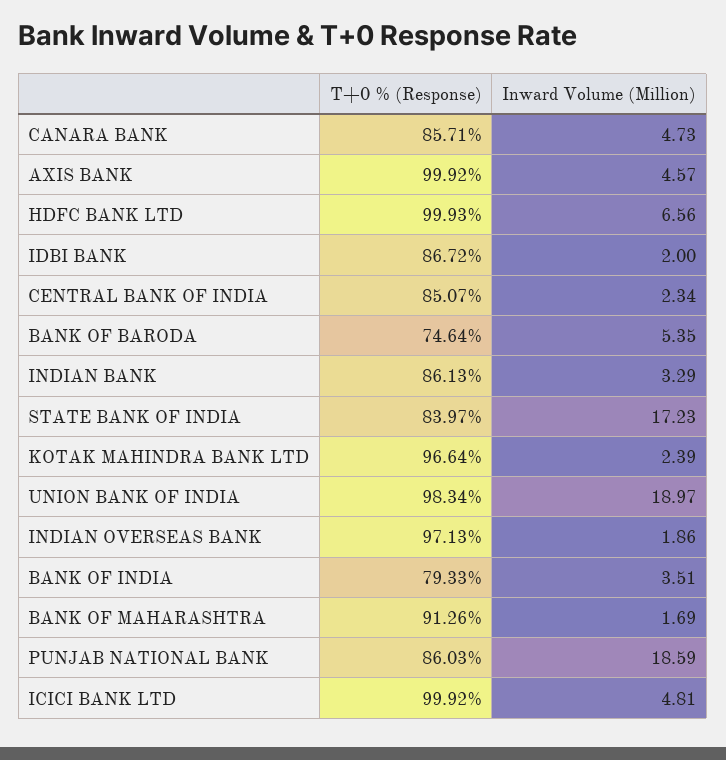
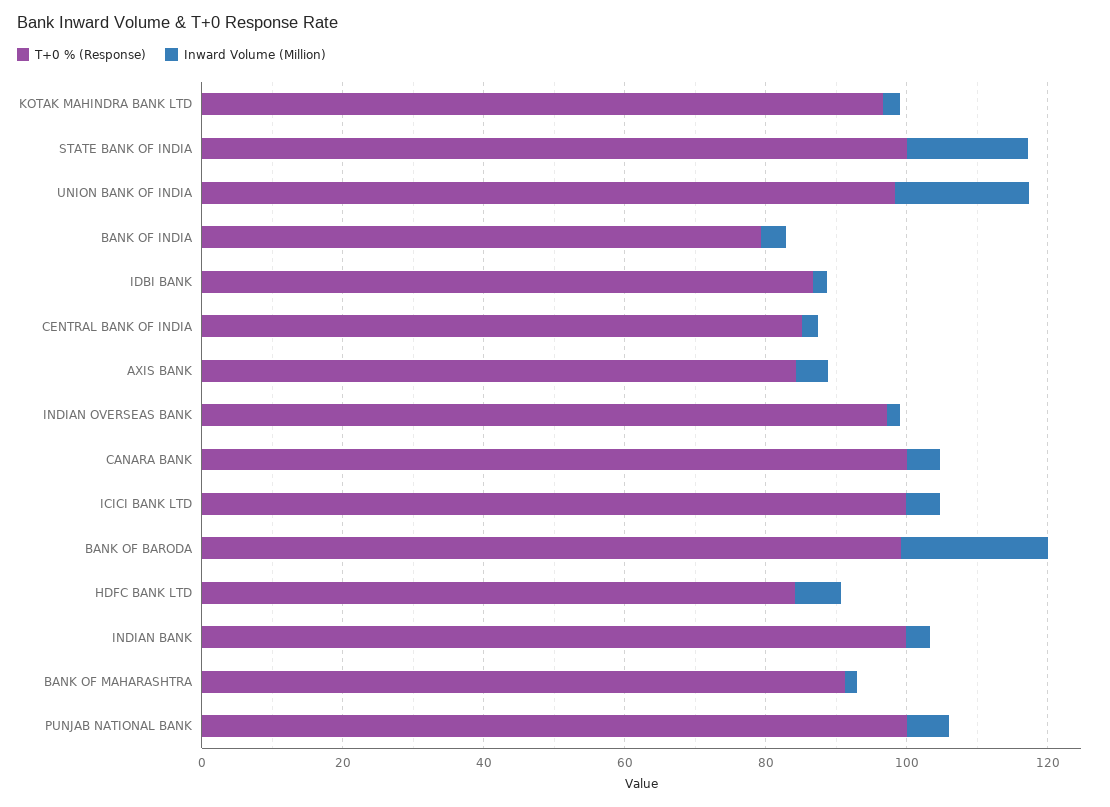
T+0 % (Response), CANARA BANK: 85.71 -> 100
T+0 % (Response), AXIS BANK: 99.92 -> 85
T+0 % (Response), HDFC BANK LTD: 99.93 -> 85
T+0 % (Response), BANK OF BARODA: 74.64 -> 100
Inward Volume (Million), BANK OF BARODA: 5.35 -> 20
T+0 % (Response), INDIAN BANK: 86.13 -> 100
T+0 % (Response), STATE BANK OF INDIA: 83.97 -> 100
T+0 % (Response), PUNJAB NATIONAL BANK: 86.03 -> 100
Inward Volume (Million), PUNJAB NATIONAL BANK: 18.59 -> 5

